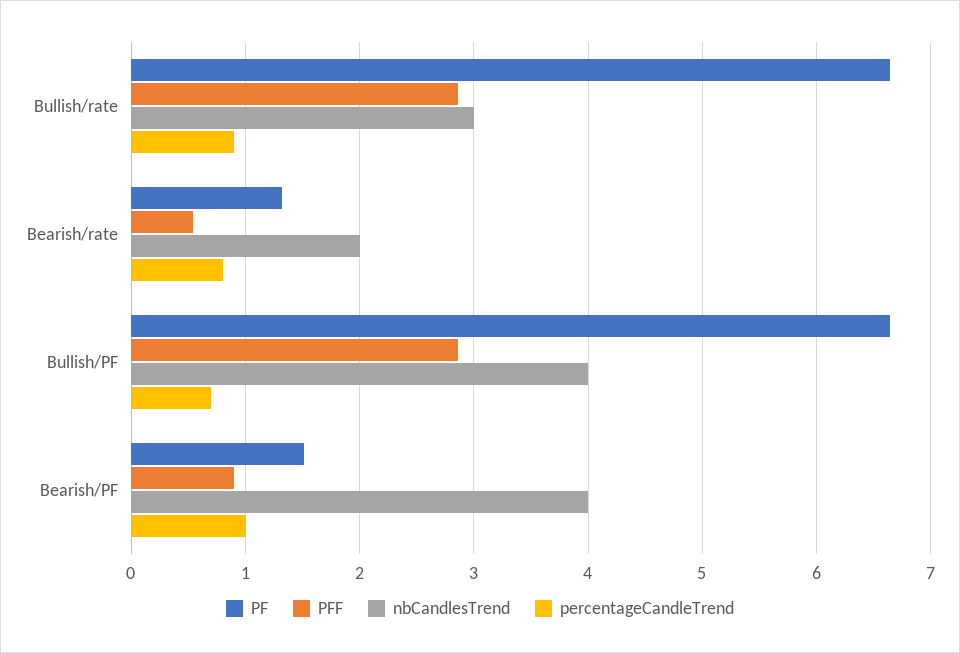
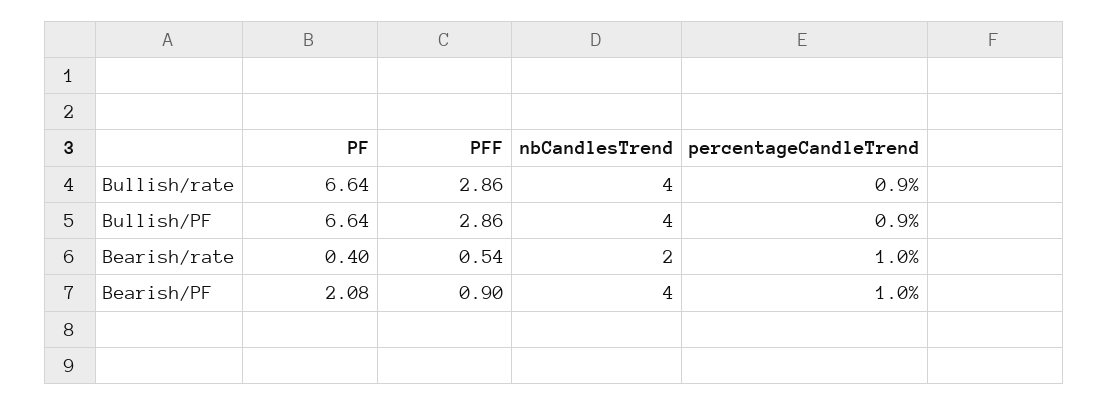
nbCandlesTrend, Bullish/rate: 3 -> 4
PF, Bearish/rate: 1.3 -> 0.4
percentageCandleTrend, Bearish/rate: 0.8 -> 1
percentageCandleTrend, Bullish/PF: 0.7 -> 0.9
PF, Bearish/PF: 1.5 -> 2.08

